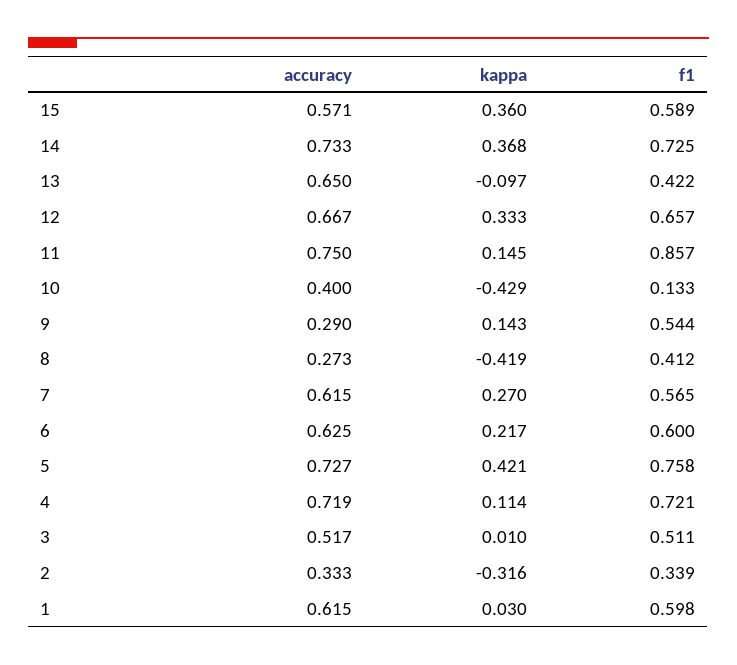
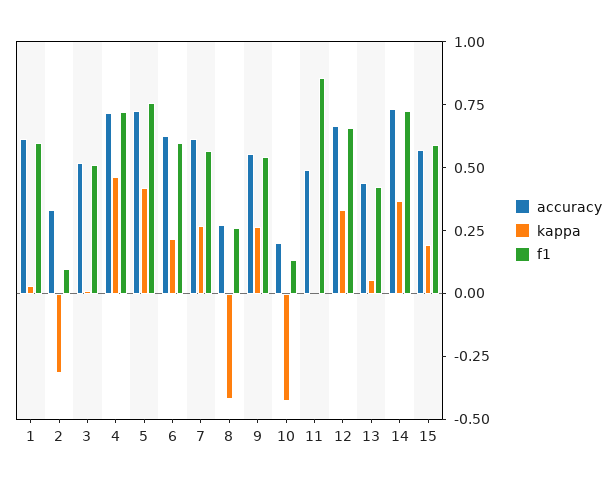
kappa, 15: 0.36 -> 0.2
accuracy, 13: 0.65 -> 0.45
kappa, 13: -0.097 -> 0.05
accuracy, 11: 0.75 -> 0.5
kappa, 11: 0.145 -> 0
accuracy, 10: 0.4 -> 0.2
accuracy, 9: 0.29 -> 0.55
kappa, 9: 0.143 -> 0.25
f1, 8: 0.412 -> 0.25
kappa, 4: 0.114 -> 0.45
f1, 2: 0.339 -> 0.1

